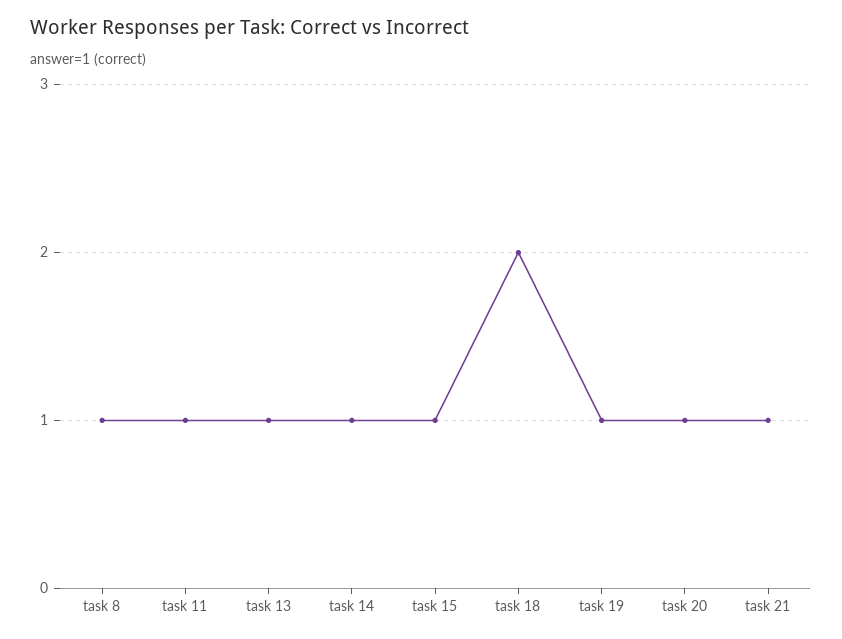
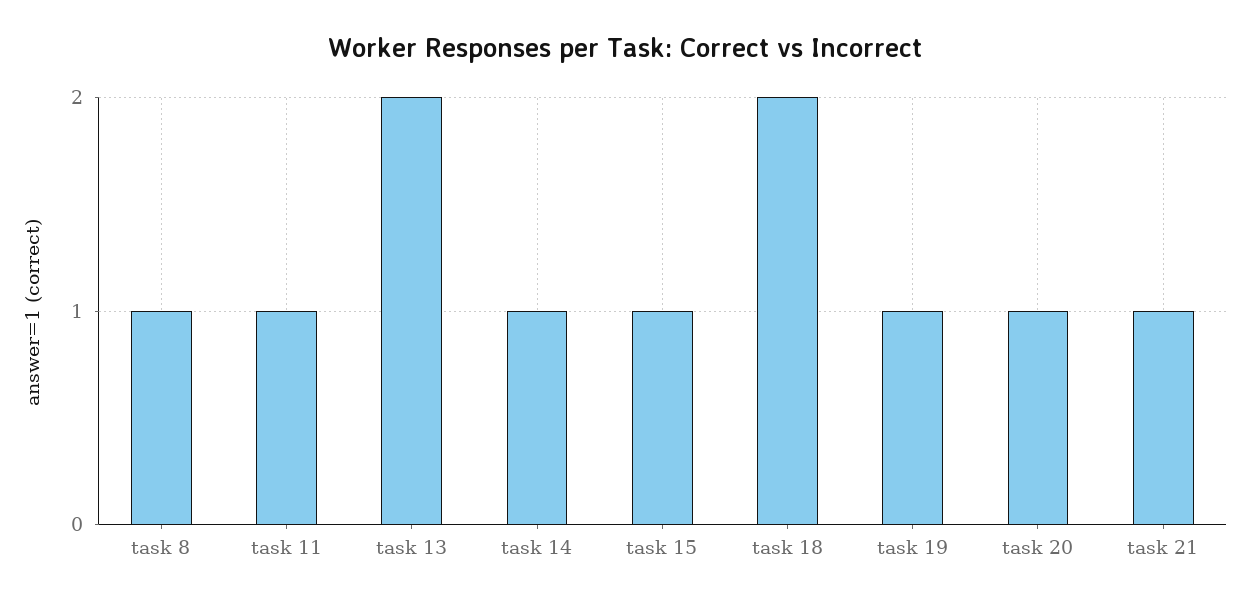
task 13: 1 -> 2

